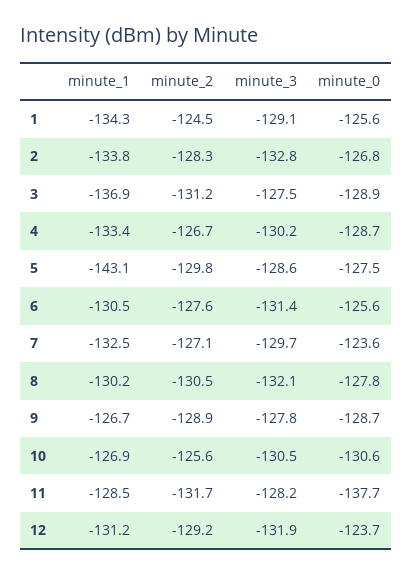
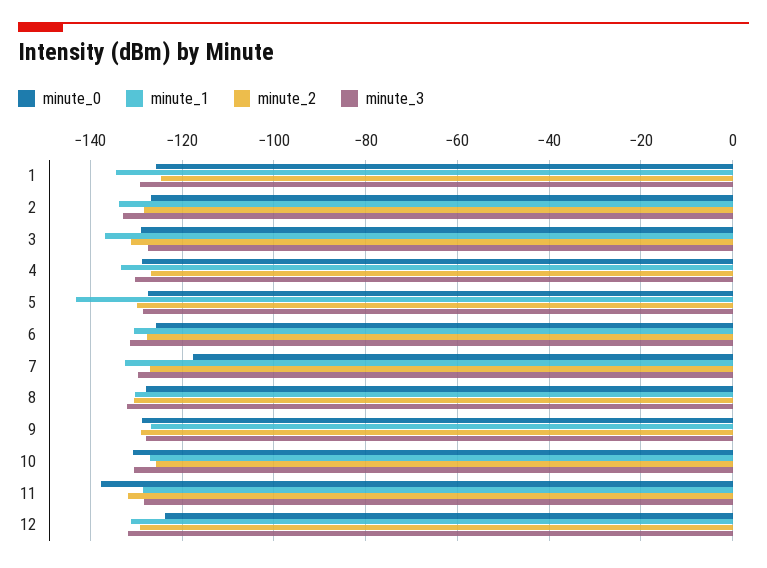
minute_0, 7: -123.6 -> -118

